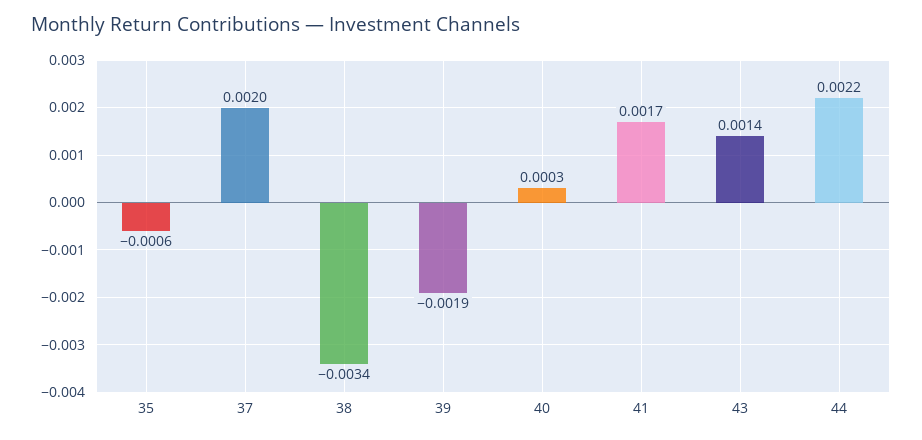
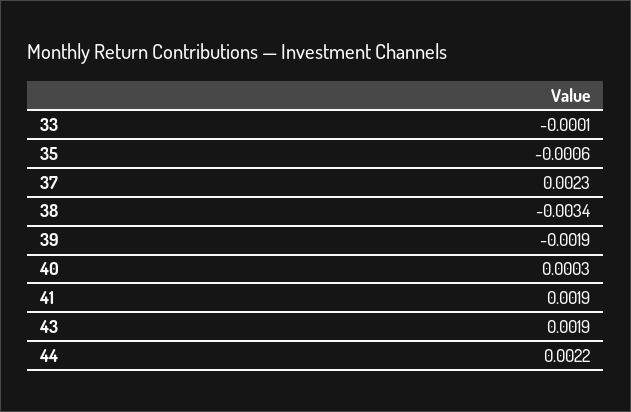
37: 0.002 -> 0.0023
41: 0.0017 -> 0.0019
43: 0.0014 -> 0.0019
33: none -> -0.0001

